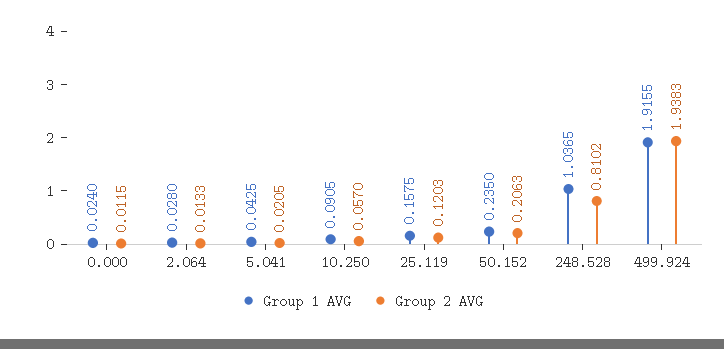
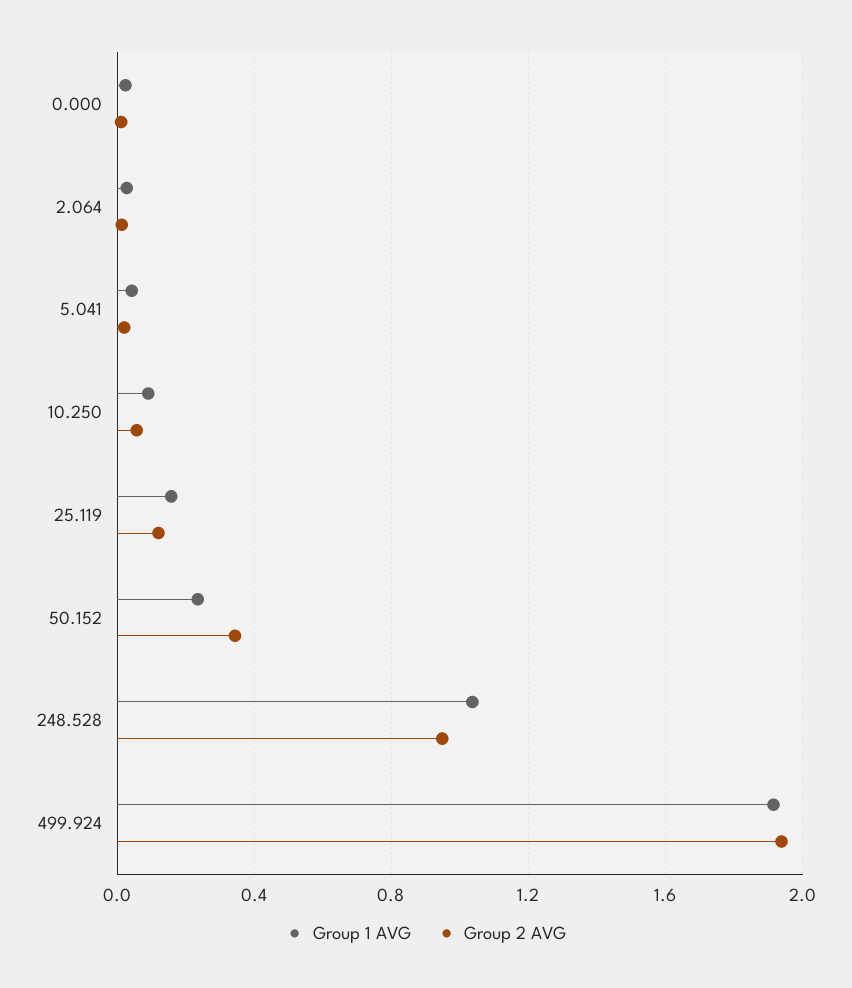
Group 2 AVG, 50.152: 0.2063 -> 0.35
Group 2 AVG, 248.528: 0.8102 -> 0.95

